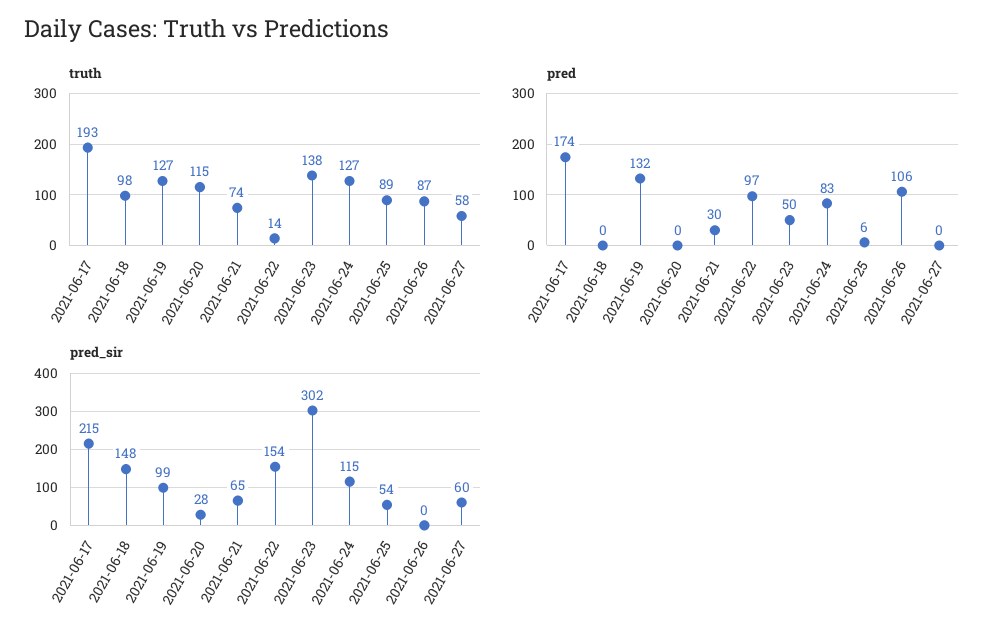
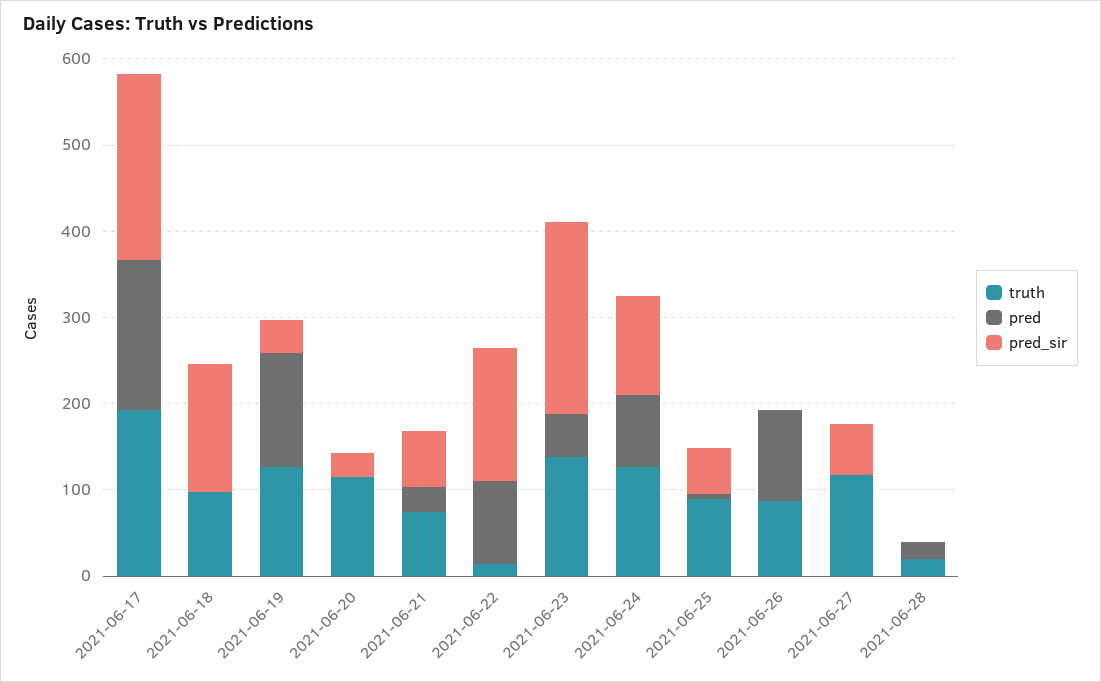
truth, 2021-06-27: 58 -> 120
pred_sir, 2021-06-19: 99 -> 40
pred_sir, 2021-06-23: 302 -> 220
truth, 2021-06-28: none -> 20
pred, 2021-06-28: none -> 20
pred_sir, 2021-06-28: none -> 0

